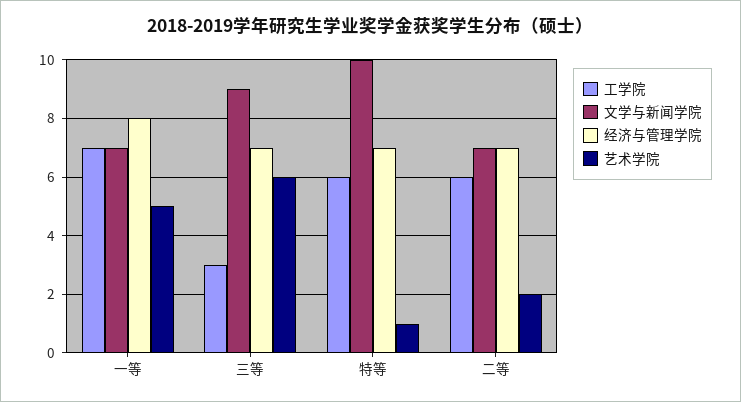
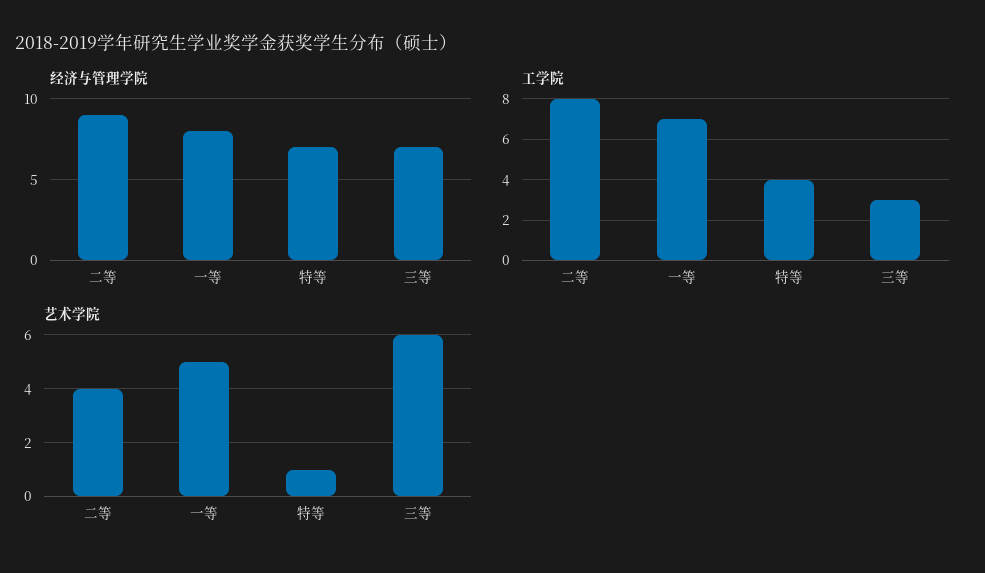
文学与新闻学院, 一等: 7 -> none
文学与新闻学院, 三等: 9 -> none
工学院, 特等: 6 -> 4
文学与新闻学院, 特等: 10 -> none
工学院, 二等: 6 -> 8
文学与新闻学院, 二等: 7 -> none
经济与管理学院, 二等: 7 -> 9
艺术学院, 二等: 2 -> 4

